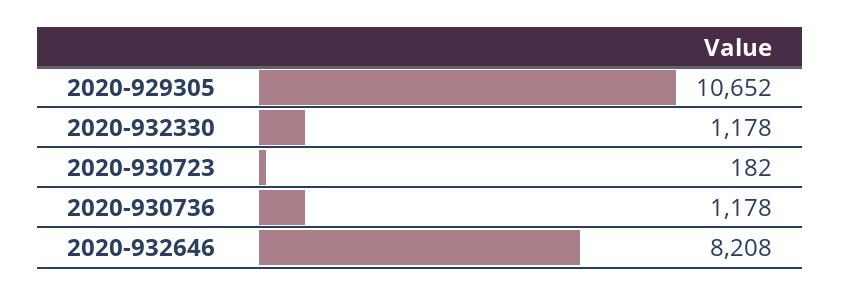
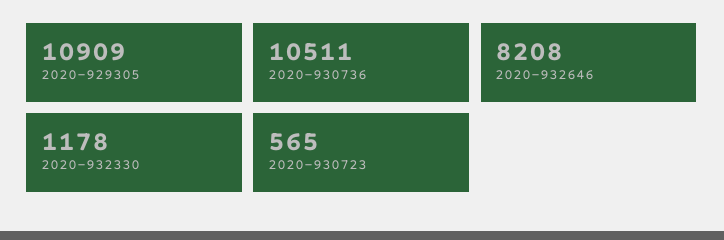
2020-929305: 10652 -> 10909
2020-930723: 182 -> 565
2020-930736: 1178 -> 10511

